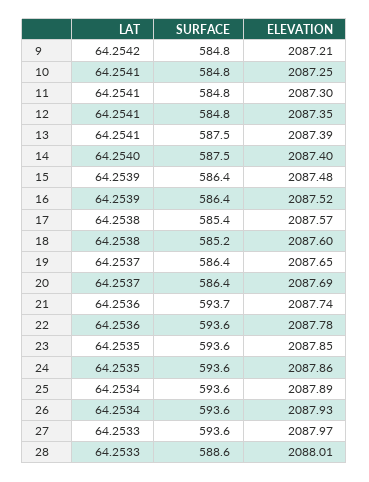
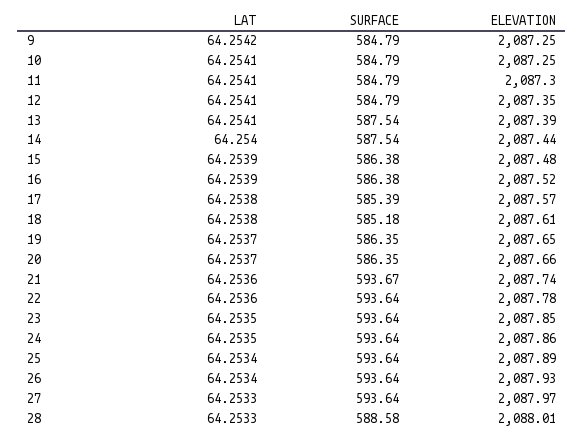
ELEVATION, 9: 2087.21 -> 2087.25
ELEVATION, 14: 2087.4 -> 2087.44
ELEVATION, 18: 2087.6 -> 2087.61
ELEVATION, 20: 2087.69 -> 2087.66

